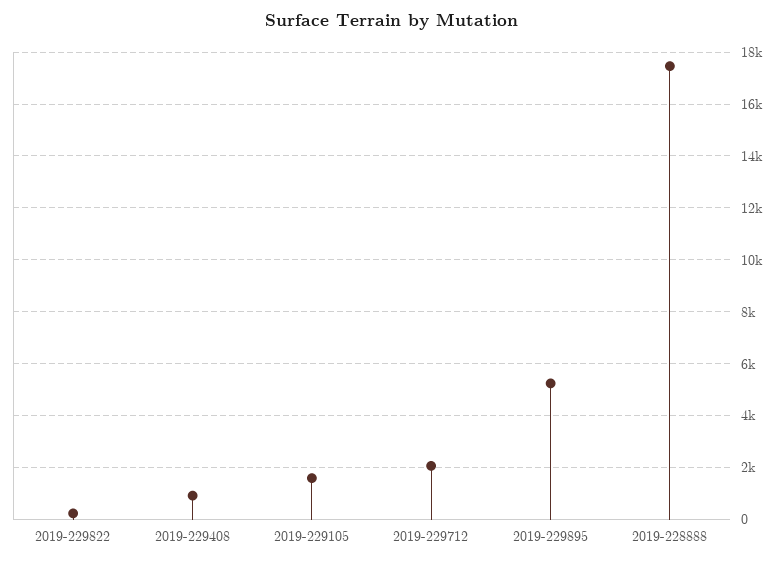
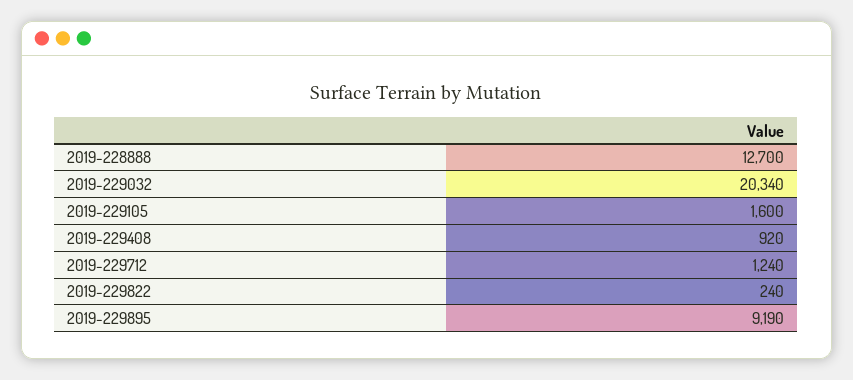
2019-229712: 2000 -> 1240
2019-229895: 5250 -> 9190
2019-228888: 17500 -> 12700
2019-229032: none -> 20340

